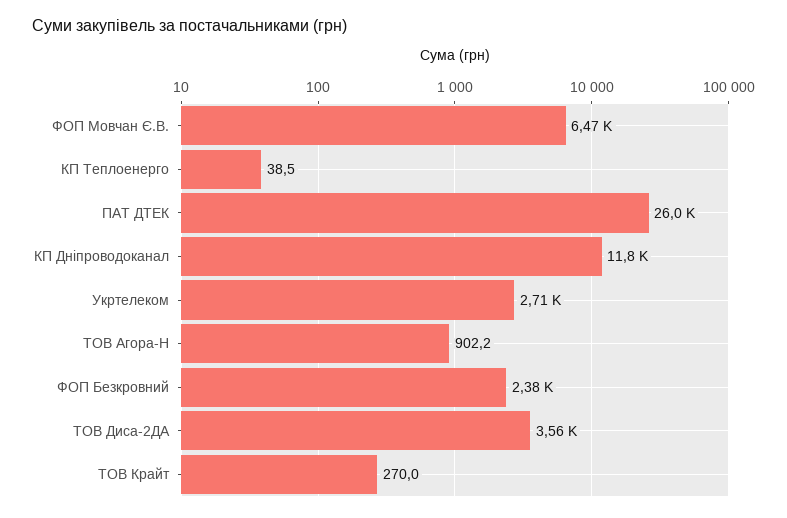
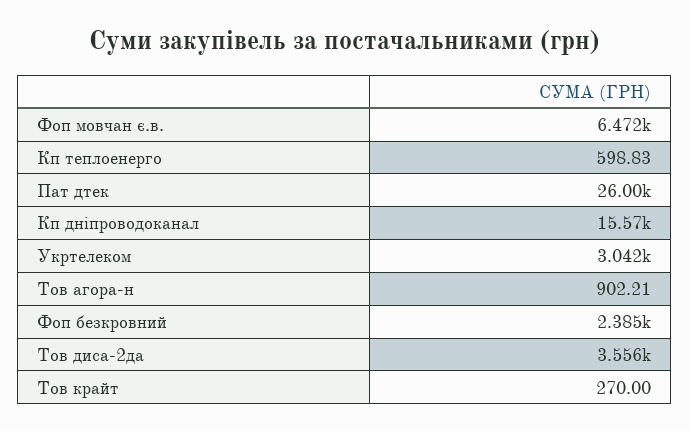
КП Теплоенерго: 38.5 -> 598.83
КП Дніпроводоканал: 11800 -> 15570
Укртелеком: 2710 -> 3042

